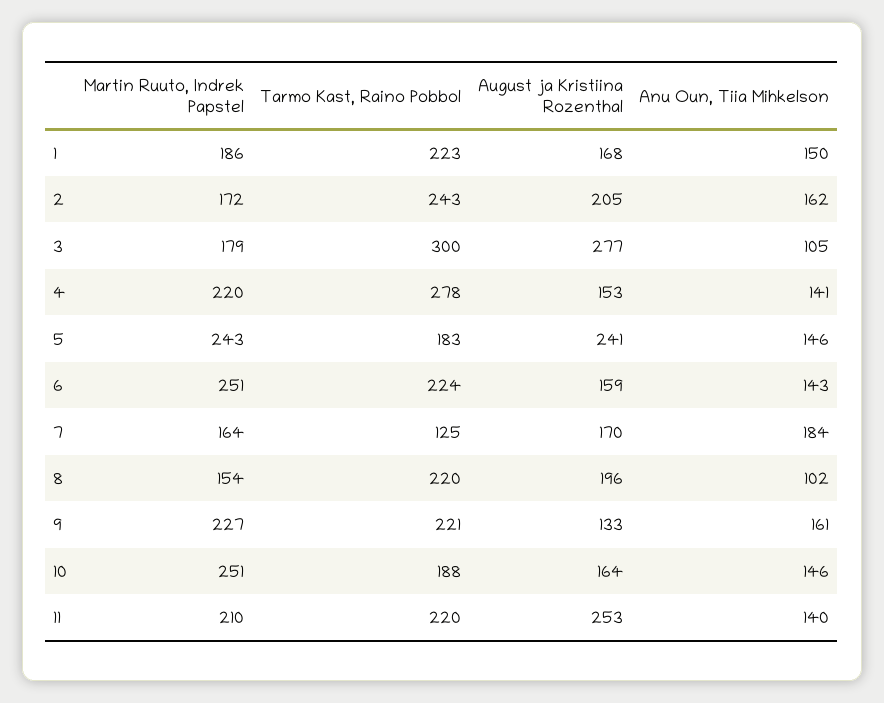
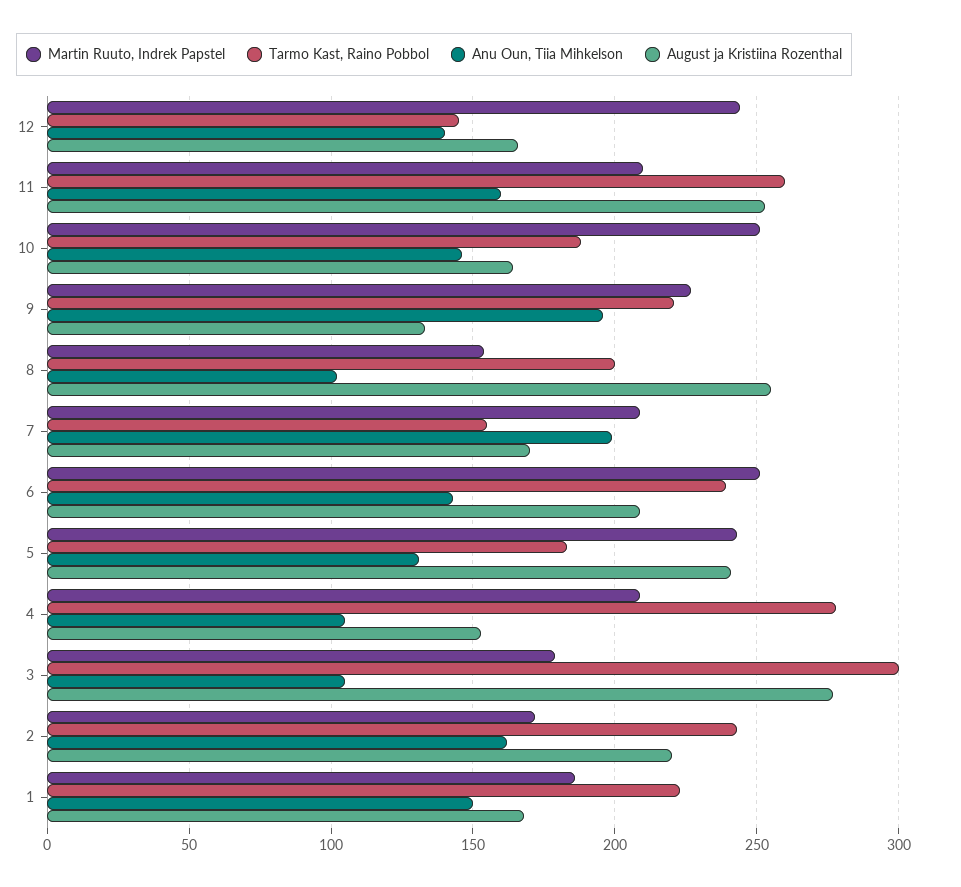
August ja Kristiina Rozenthal, 2: 205 -> 220
Martin Ruuto, Indrek Papstel, 4: 220 -> 210
Anu Oun, Tiia Mihkelson, 4: 141 -> 105
Anu Oun, Tiia Mihkelson, 5: 146 -> 130
Tarmo Kast, Raino Pobbol, 6: 224 -> 240
August ja Kristiina Rozenthal, 6: 159 -> 210
Martin Ruuto, Indrek Papstel, 7: 164 -> 210
Tarmo Kast, Raino Pobbol, 7: 125 -> 155
Anu Oun, Tiia Mihkelson, 7: 184 -> 200
Tarmo Kast, Raino Pobbol, 8: 220 -> 200
August ja Kristiina Rozenthal, 8: 196 -> 255
Anu Oun, Tiia Mihkelson, 9: 161 -> 195
Tarmo Kast, Raino Pobbol, 11: 220 -> 260
Anu Oun, Tiia Mihkelson, 11: 140 -> 160
Martin Ruuto, Indrek Papstel, 12: none -> 245
Tarmo Kast, Raino Pobbol, 12: none -> 145
Anu Oun, Tiia Mihkelson, 12: none -> 140
August ja Kristiina Rozenthal, 12: none -> 165

